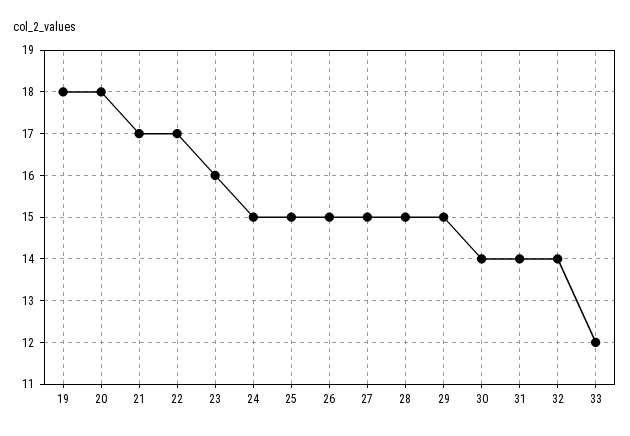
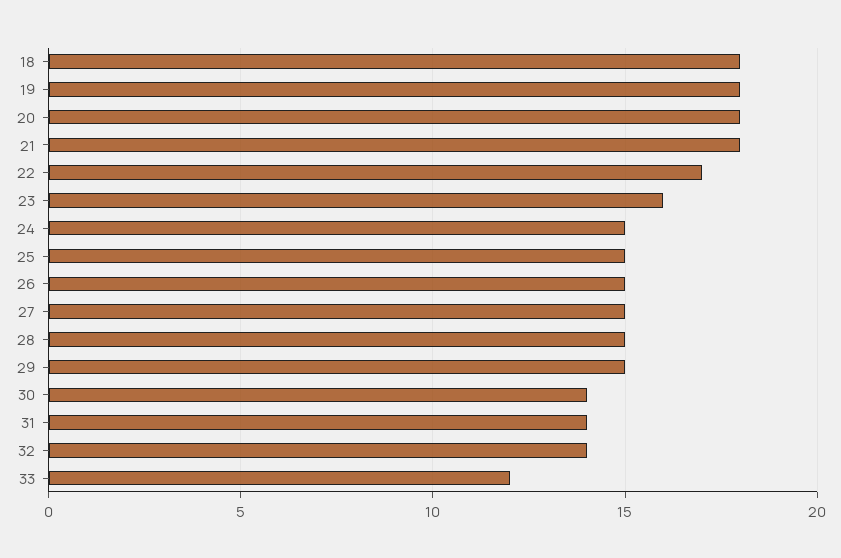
21: 17 -> 18
18: none -> 18

